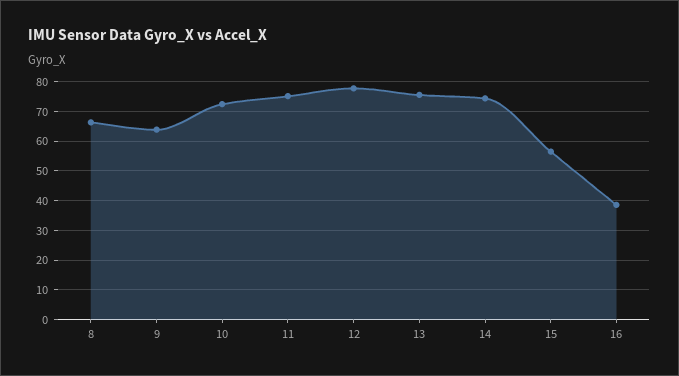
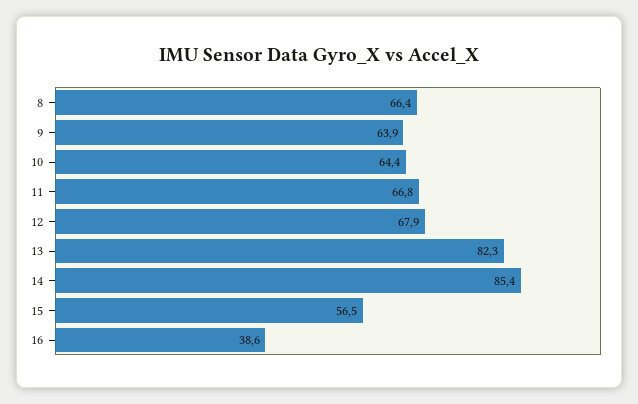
10: 72.5 -> 64.4
11: 75 -> 66.8
12: 77.5 -> 67.9
13: 75 -> 82.3
14: 75 -> 85.4

